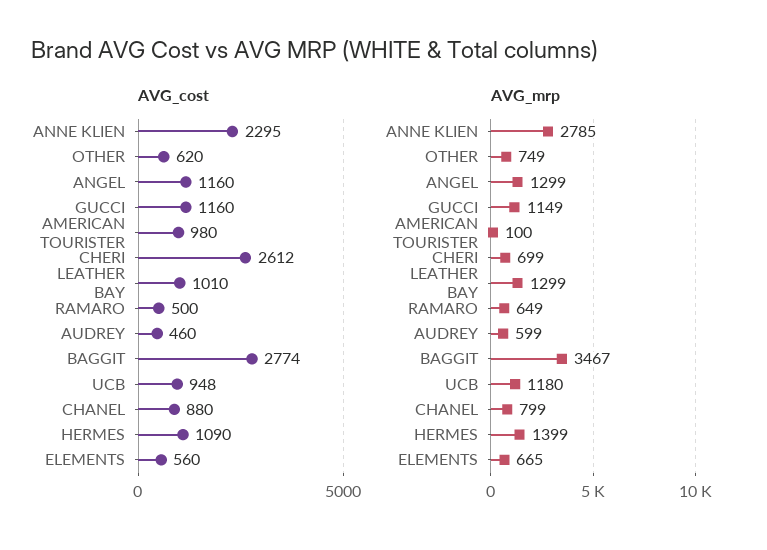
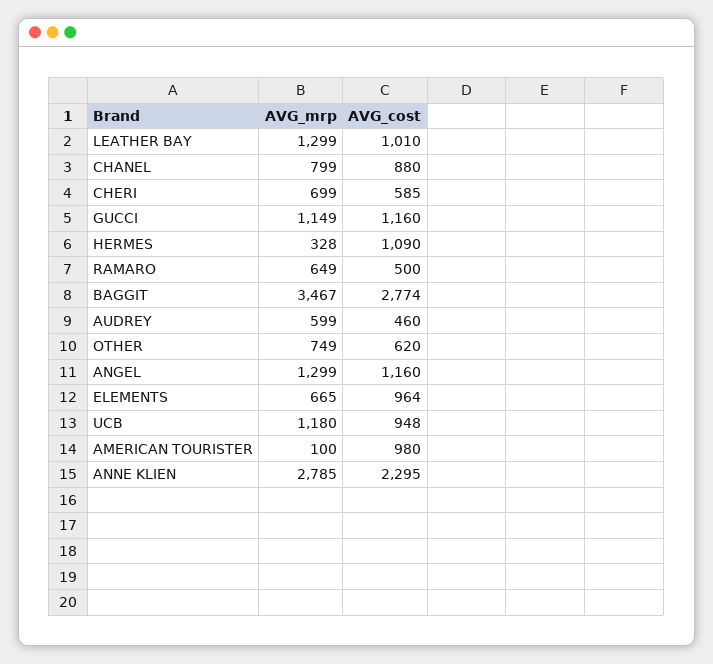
AVG_cost, CHERI: 2612 -> 585
AVG_cost, ELEMENTS: 560 -> 964
AVG_mrp, HERMES: 1399 -> 328

